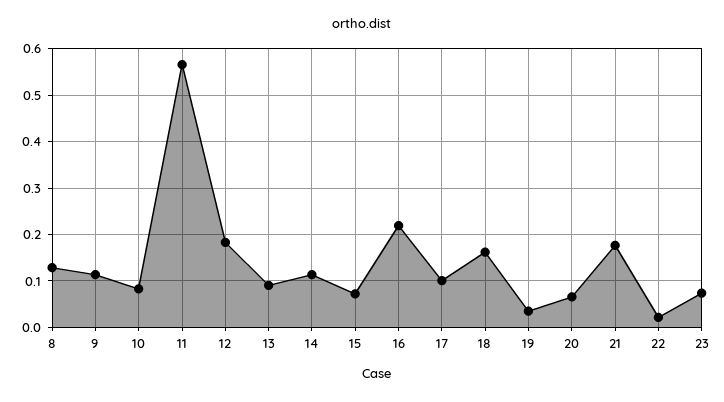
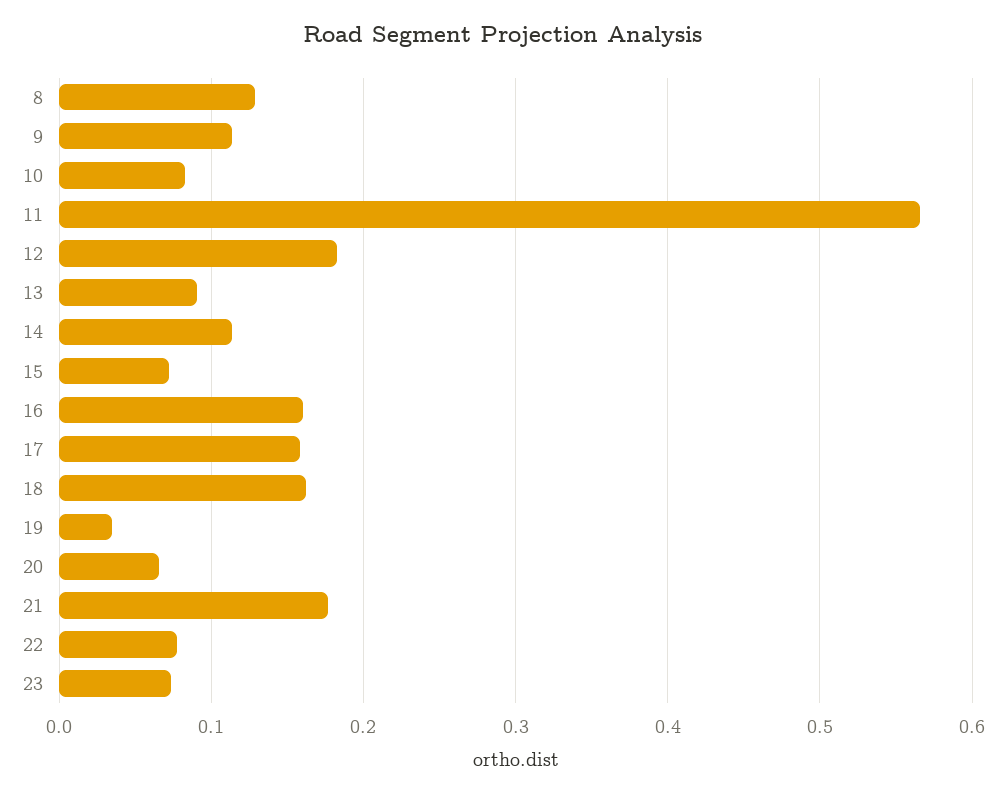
16: 0.22 -> 0.16
17: 0.1 -> 0.16
22: 0.02 -> 0.08

